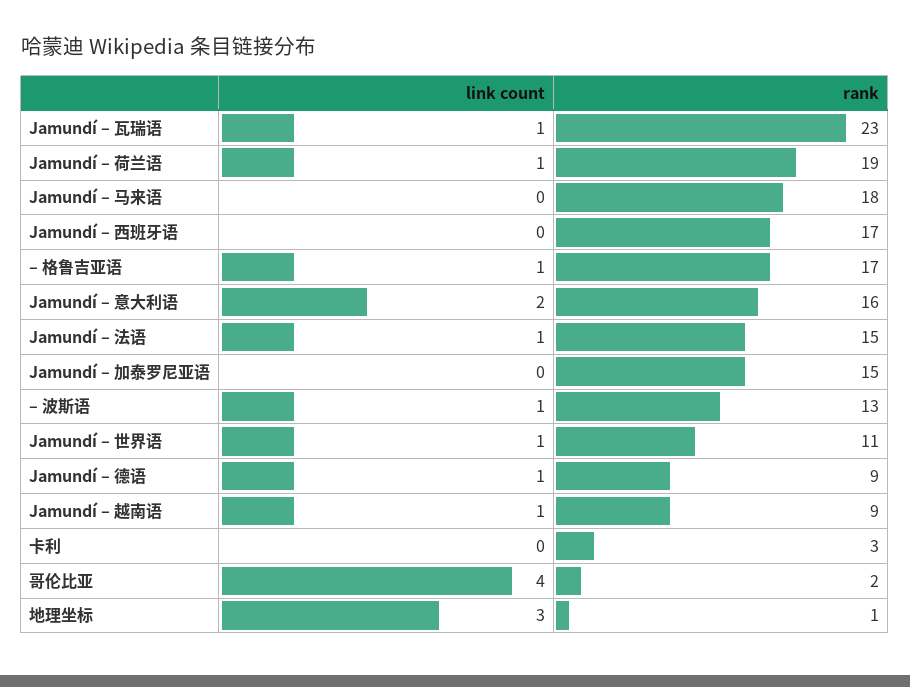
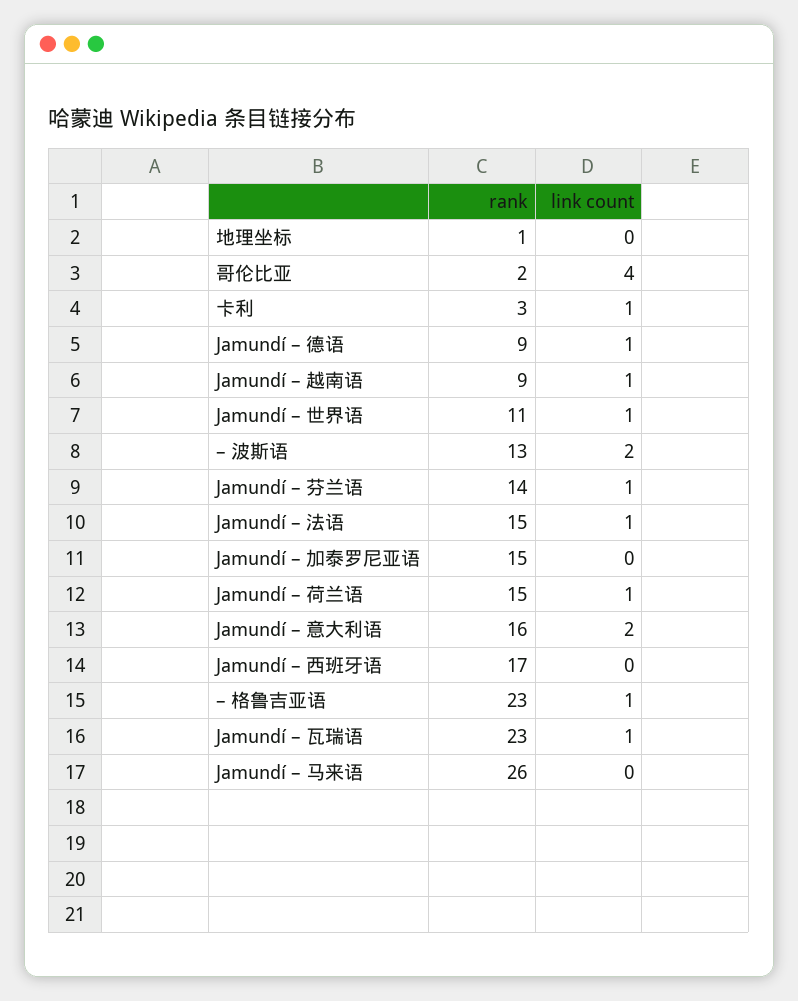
rank, Jamundí – 荷兰语: 19 -> 15
rank, Jamundí – 马来语: 18 -> 26
rank, – 格鲁吉亚语: 17 -> 23
link count, – 波斯语: 1 -> 2
link count, 卡利: 0 -> 1
link count, 地理坐标: 3 -> 0
rank, Jamundí – 芬兰语: none -> 14
link count, Jamundí – 芬兰语: none -> 1

